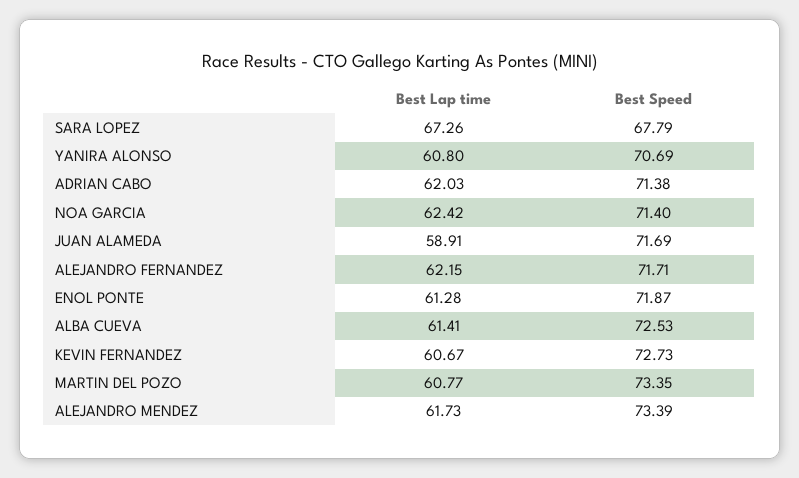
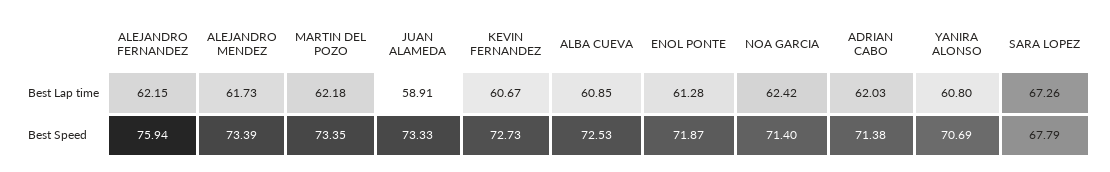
Best Speed, JUAN ALAMEDA: 71.69 -> 73.33
Best Speed, ALEJANDRO FERNANDEZ: 71.71 -> 75.94
Best Lap time, ALBA CUEVA: 61.41 -> 60.85
Best Lap time, MARTIN DEL POZO: 60.77 -> 62.18

